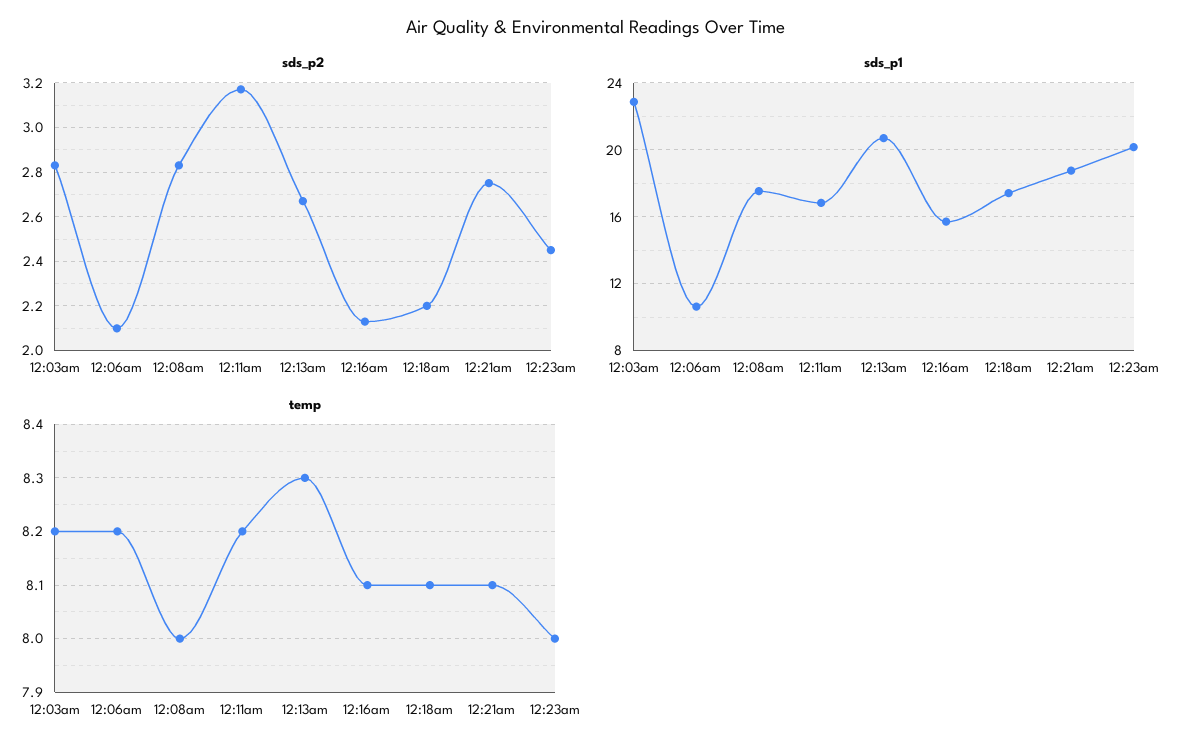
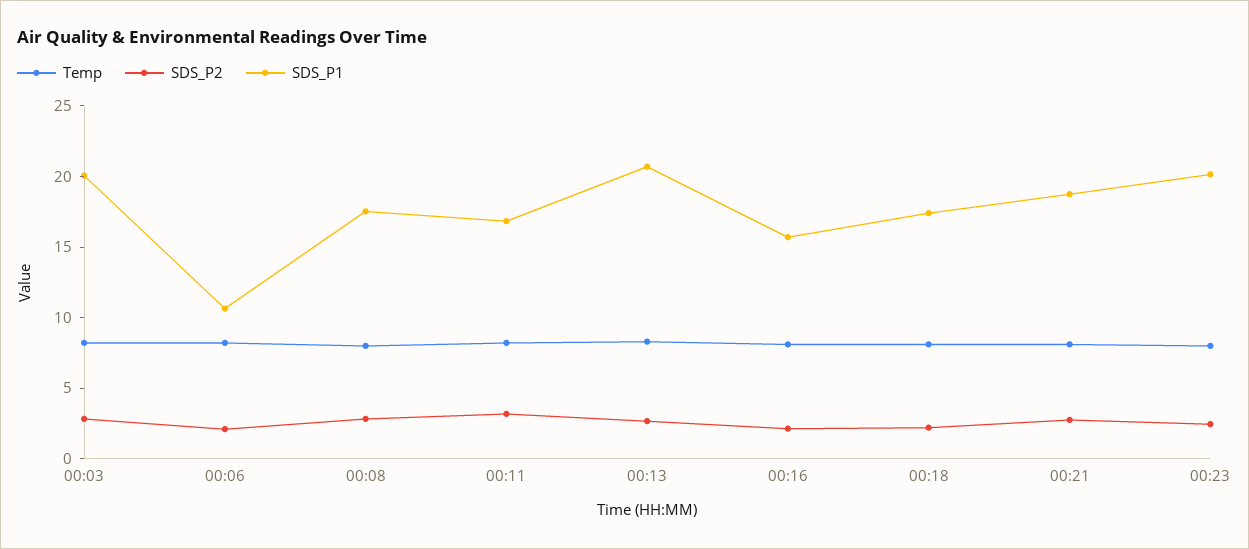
sds_p1, 12:03am: 23 -> 20

